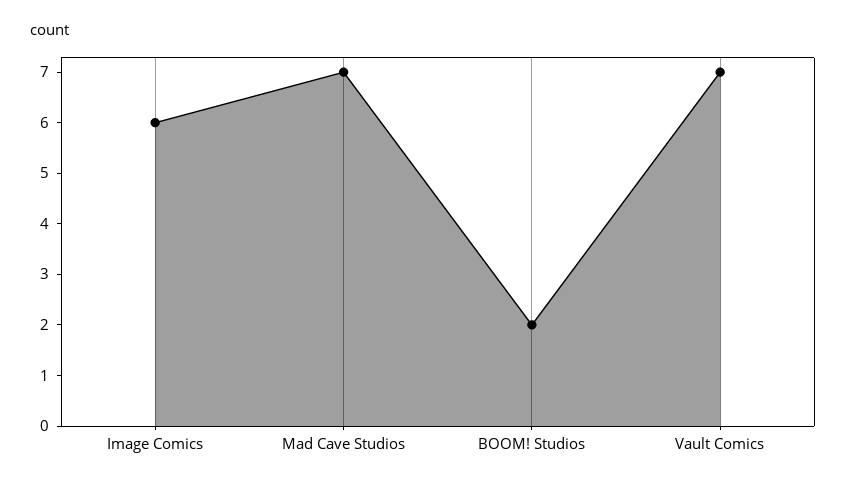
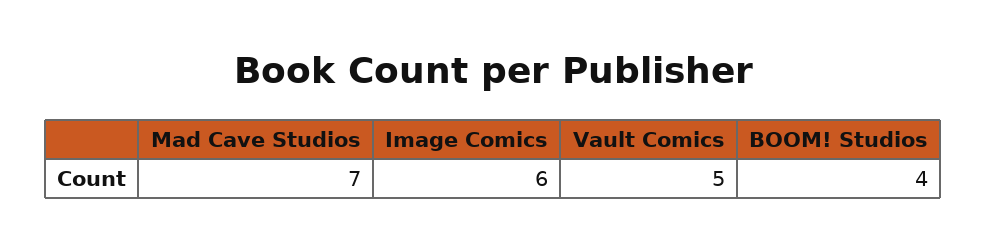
BOOM! Studios: 2 -> 4
Vault Comics: 7 -> 5

